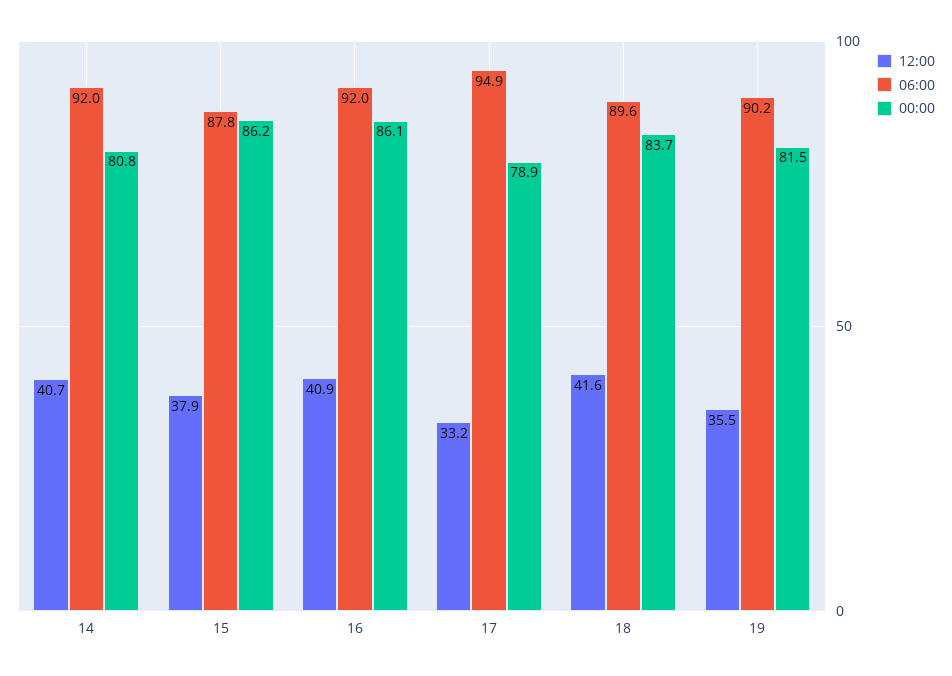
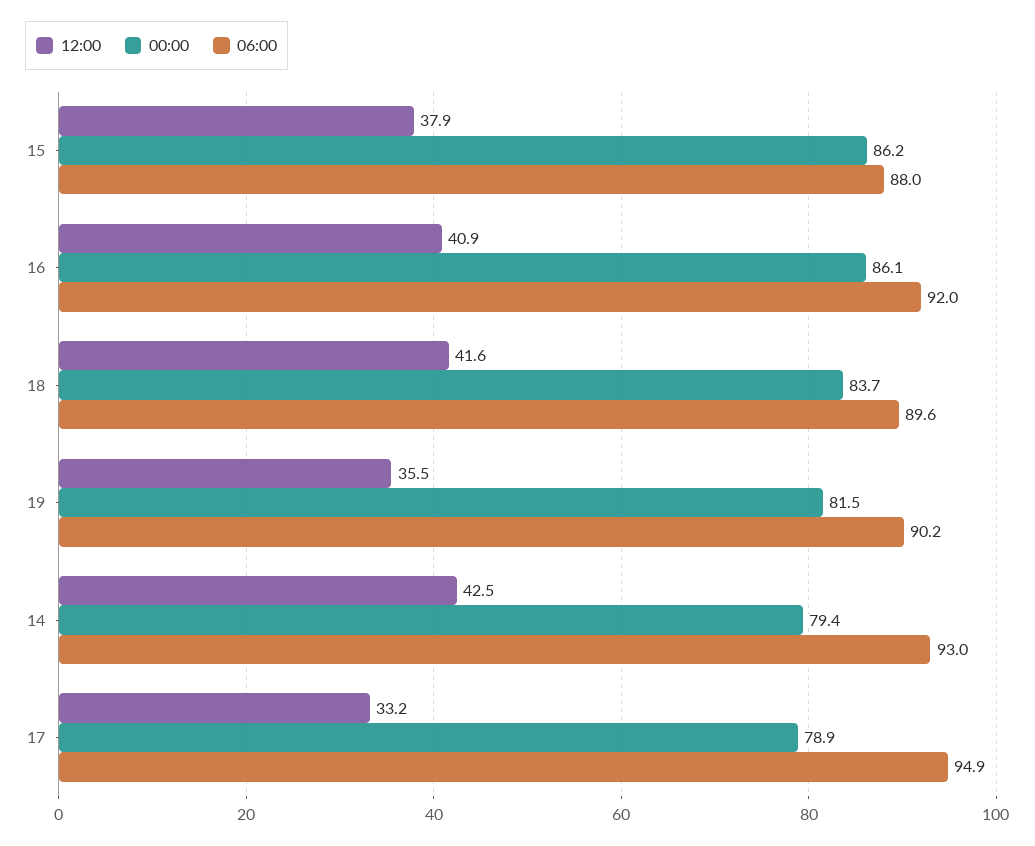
12:00, 14: 40.7 -> 42.5
06:00, 14: 92 -> 93
00:00, 14: 80.8 -> 79.4
06:00, 15: 87.8 -> 88

